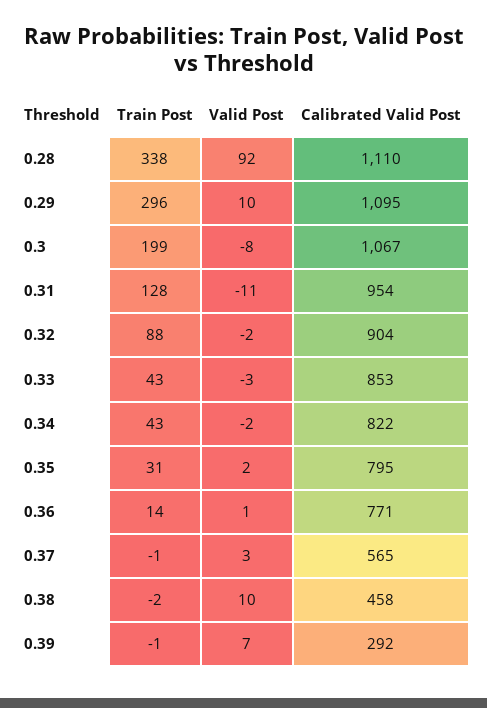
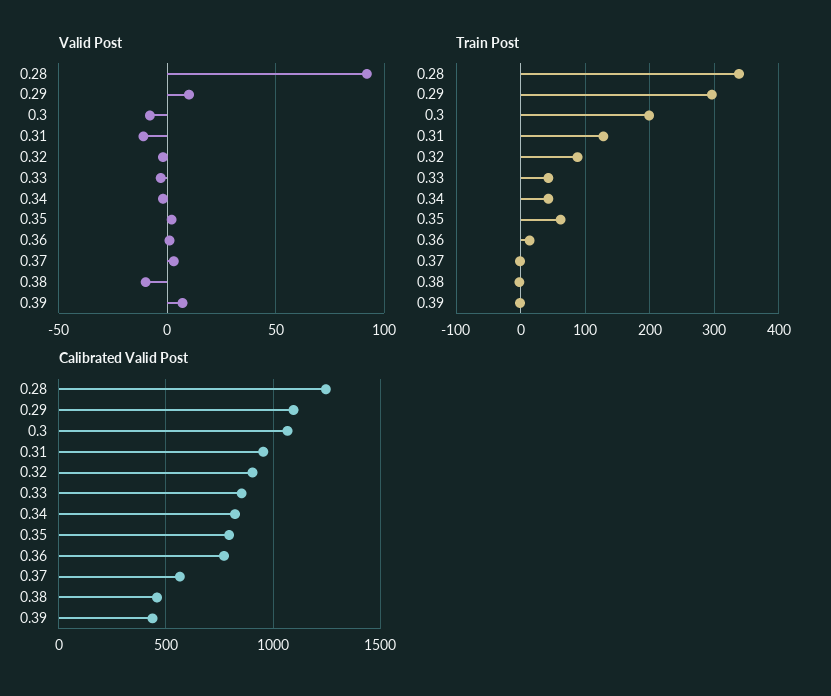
Calibrated Valid Post, 0.28: 1110 -> 1250
Train Post, 0.35: 31 -> 60
Valid Post, 0.38: 10 -> -10
Calibrated Valid Post, 0.39: 292 -> 450

